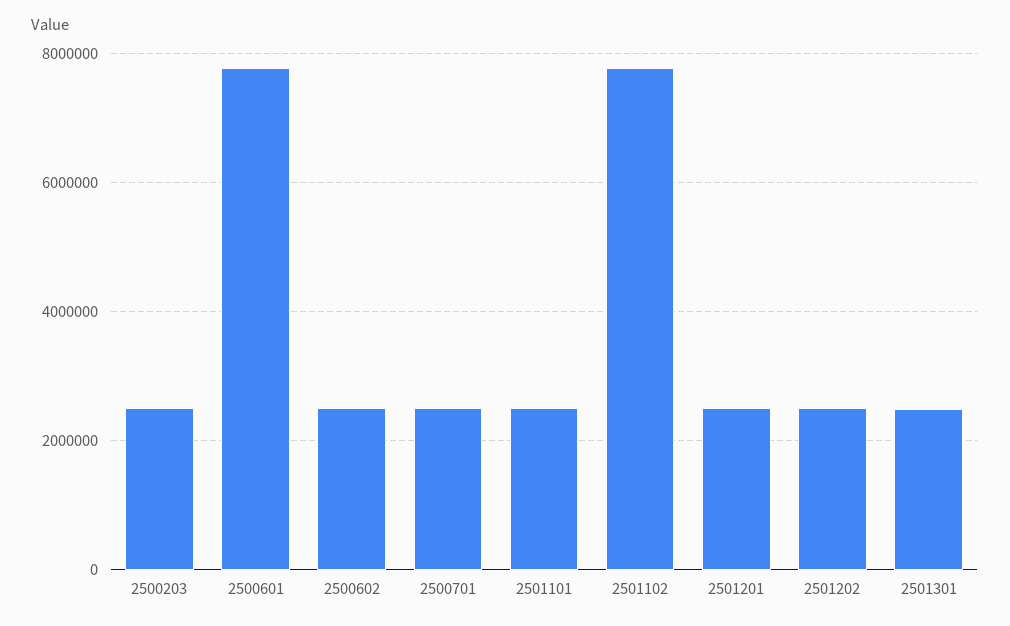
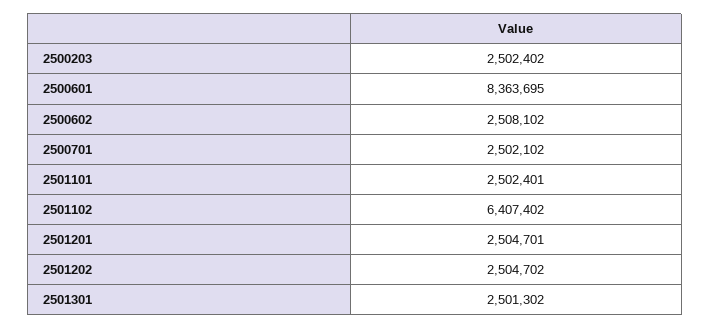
2500601: 7800000 -> 8363695
2501102: 7800000 -> 6407402

